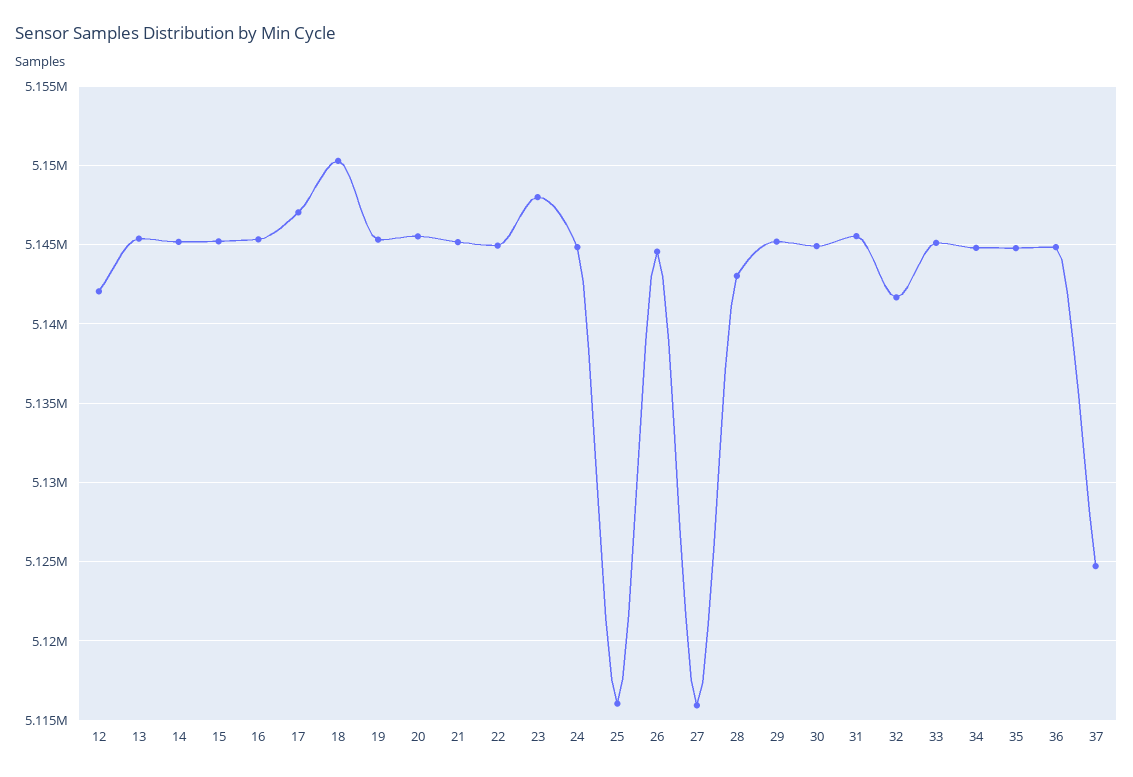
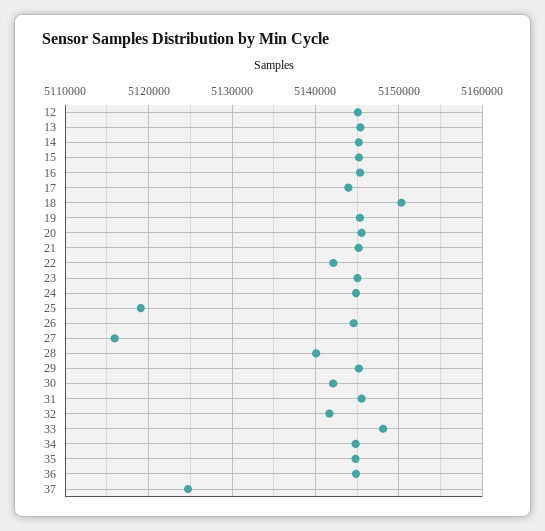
12: 5142000 -> 5145000
17: 5147000 -> 5144000
22: 5145000 -> 5142000
23: 5148000 -> 5145000
25: 5116000 -> 5119000
28: 5143000 -> 5140000
30: 5145000 -> 5142000
33: 5145000 -> 5148000

